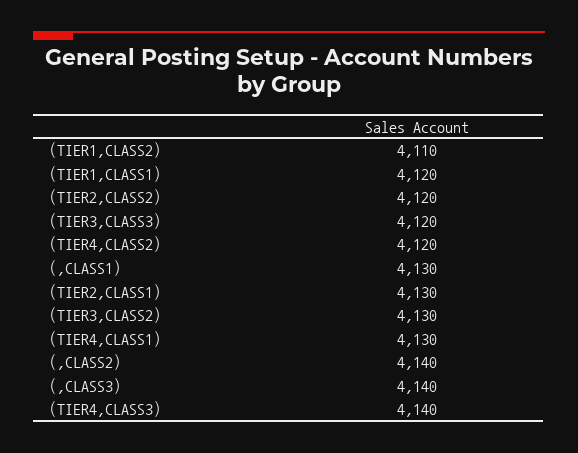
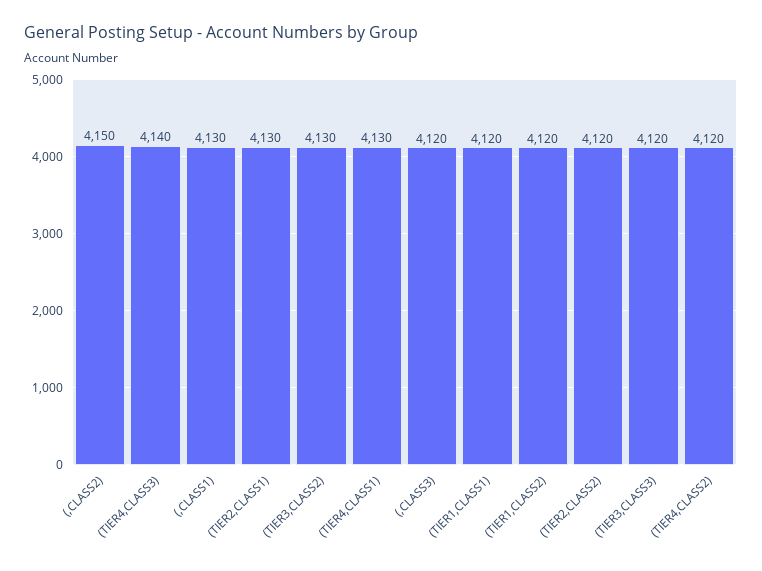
(TIER1,CLASS2): 4110 -> 4120
(,CLASS2): 4140 -> 4150
(,CLASS3): 4140 -> 4120

